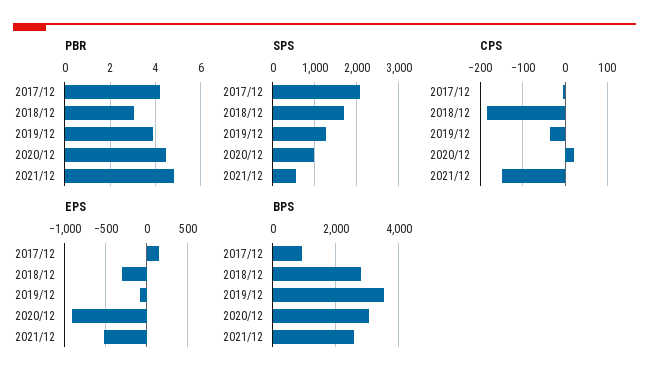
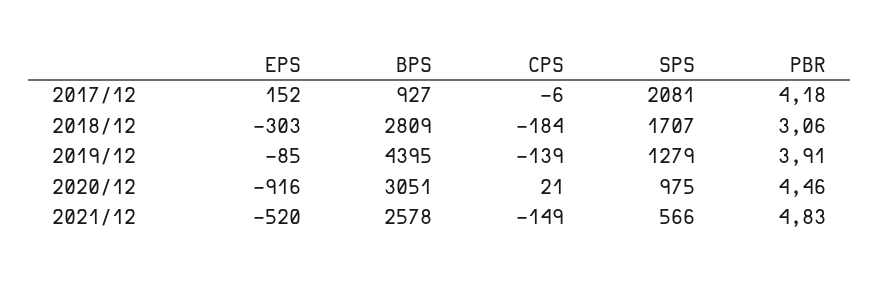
CPS, 2019/12: -40 -> -139
BPS, 2019/12: 3600 -> 4395

